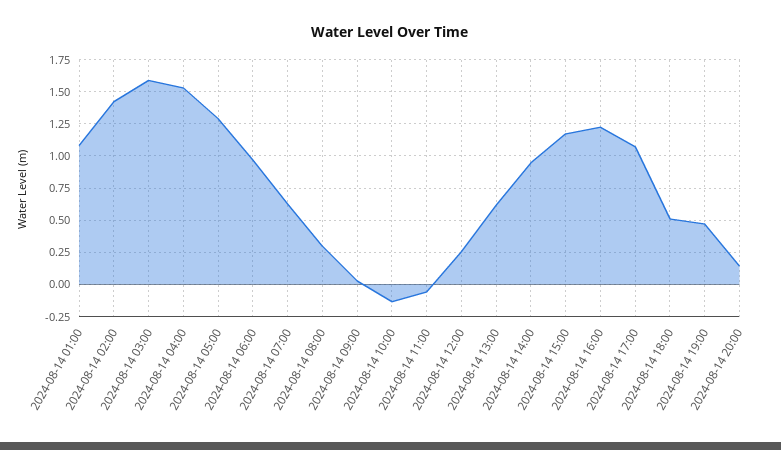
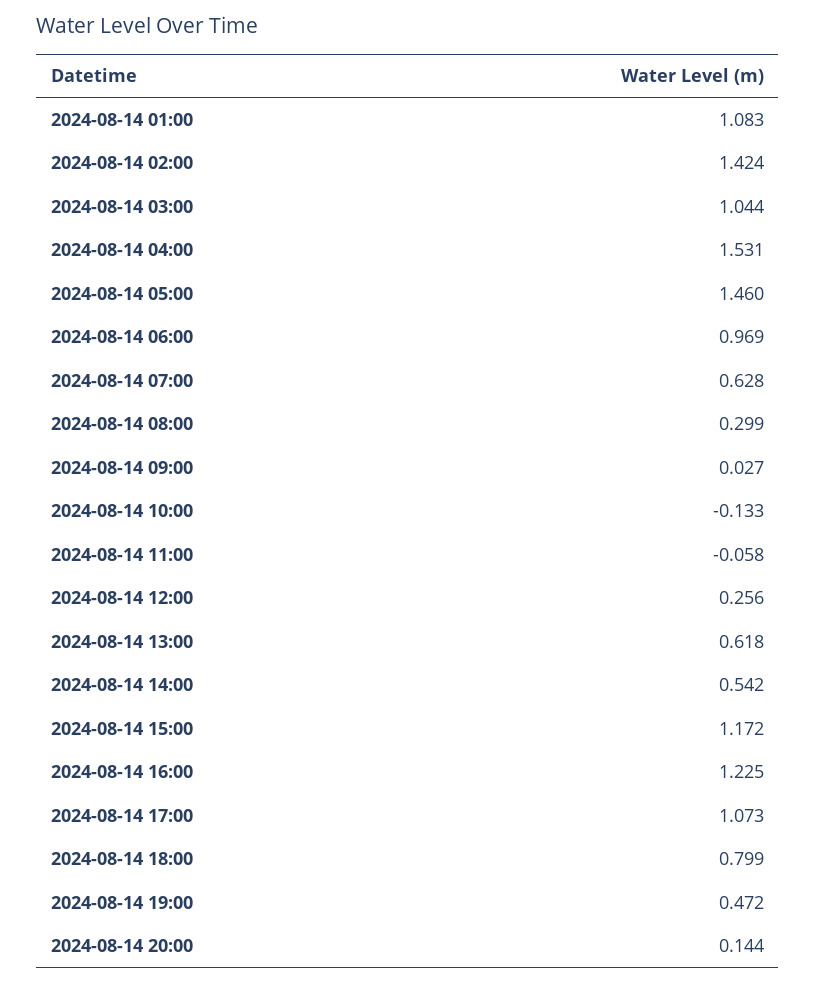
2024-08-14 03:00: 1.6 -> 1.044
2024-08-14 05:00: 1.3 -> 1.46
2024-08-14 14:00: 0.95 -> 0.542
2024-08-14 18:00: 0.5 -> 0.799

